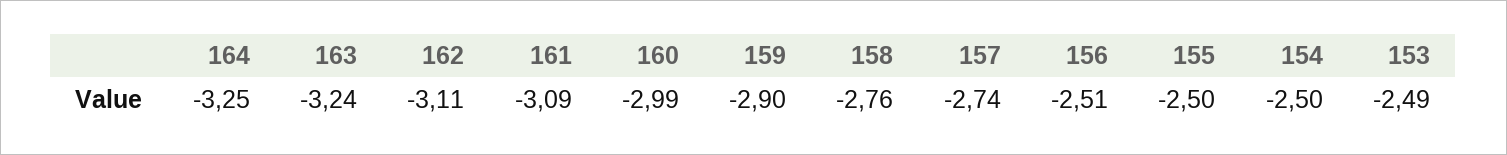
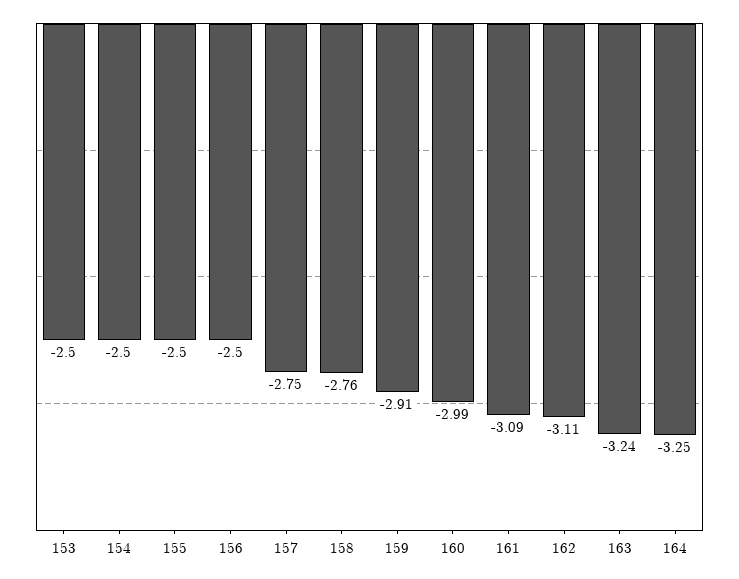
159: -2.9 -> -2.91
157: -2.74 -> -2.75
156: -2.51 -> -2.5
153: -2.49 -> -2.5

